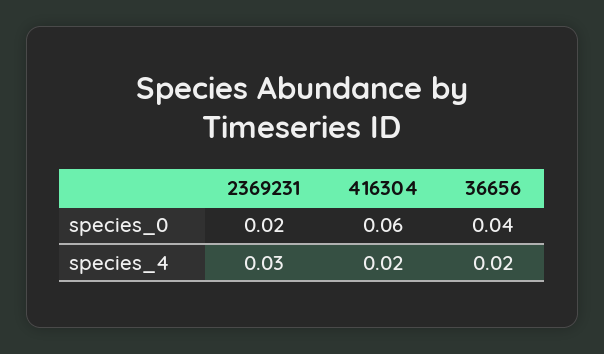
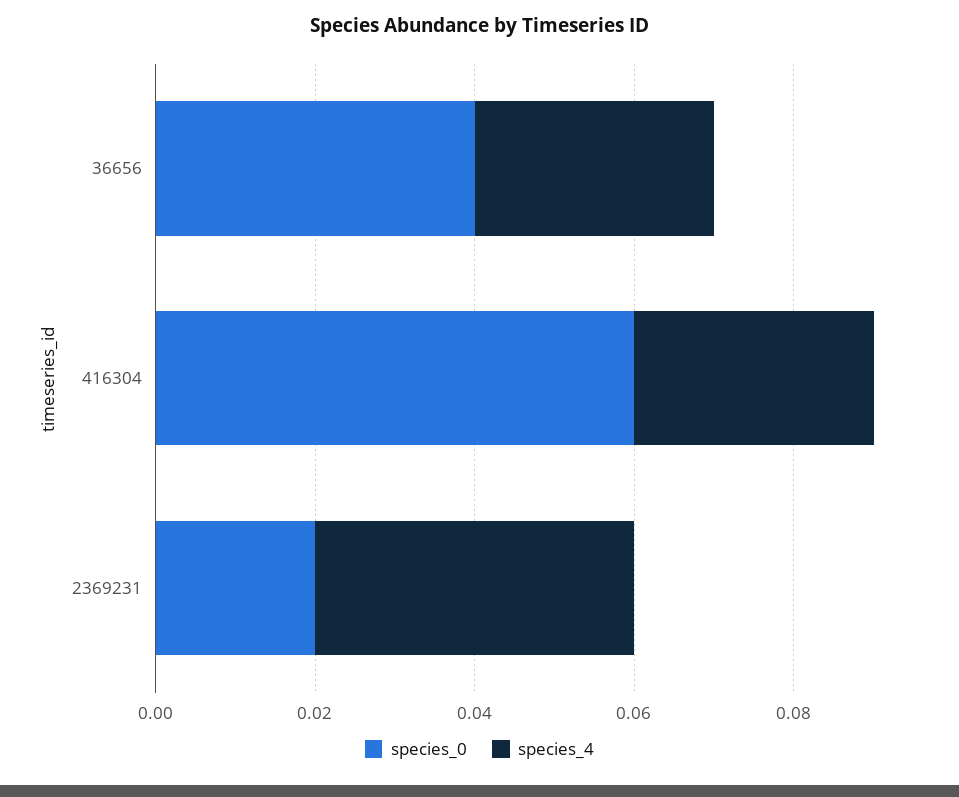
species_4, 2369231: 0.03 -> 0.04
species_4, 416304: 0.02 -> 0.03
species_4, 36656: 0.02 -> 0.03

